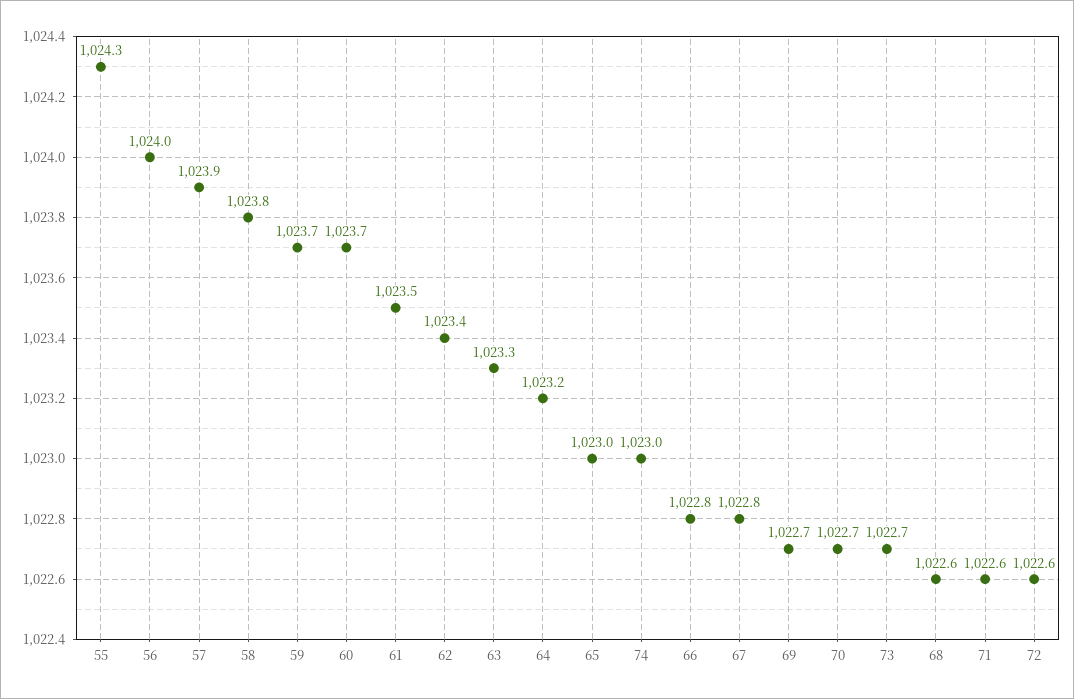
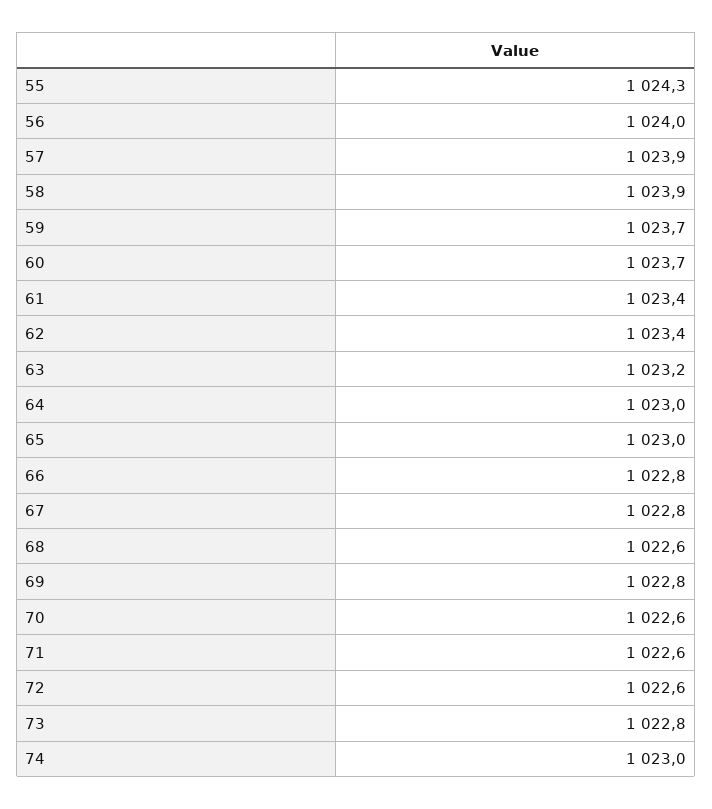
58: 1023.8 -> 1023.9
61: 1023.5 -> 1023.4
63: 1023.3 -> 1023.2
64: 1023.2 -> 1023
69: 1022.7 -> 1022.8
70: 1022.7 -> 1022.6
73: 1022.7 -> 1022.8

